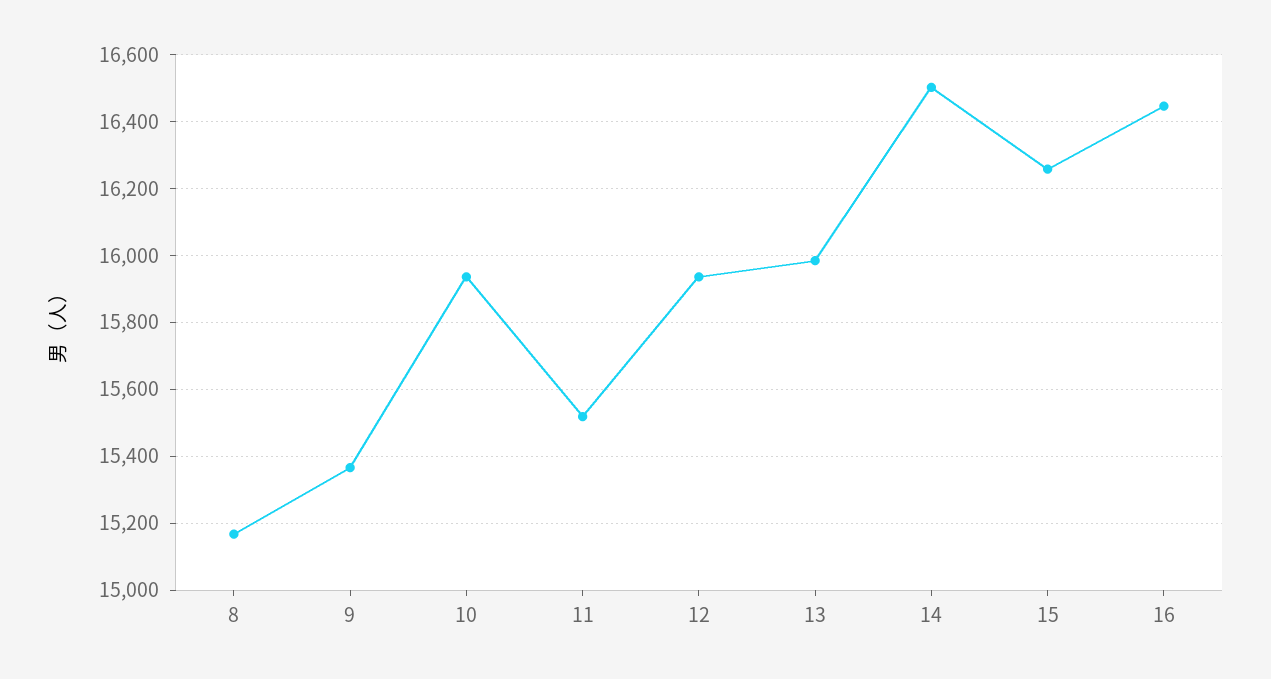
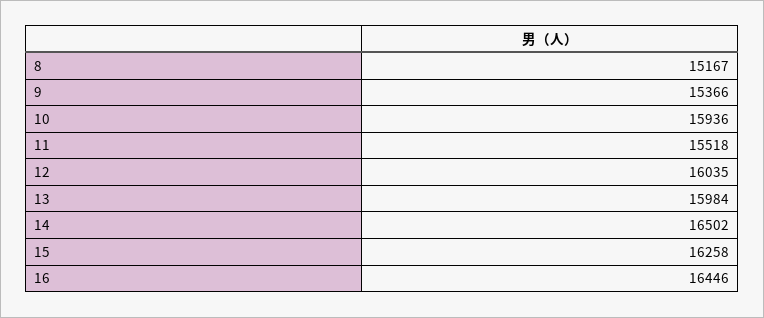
12: 15940 -> 16035

